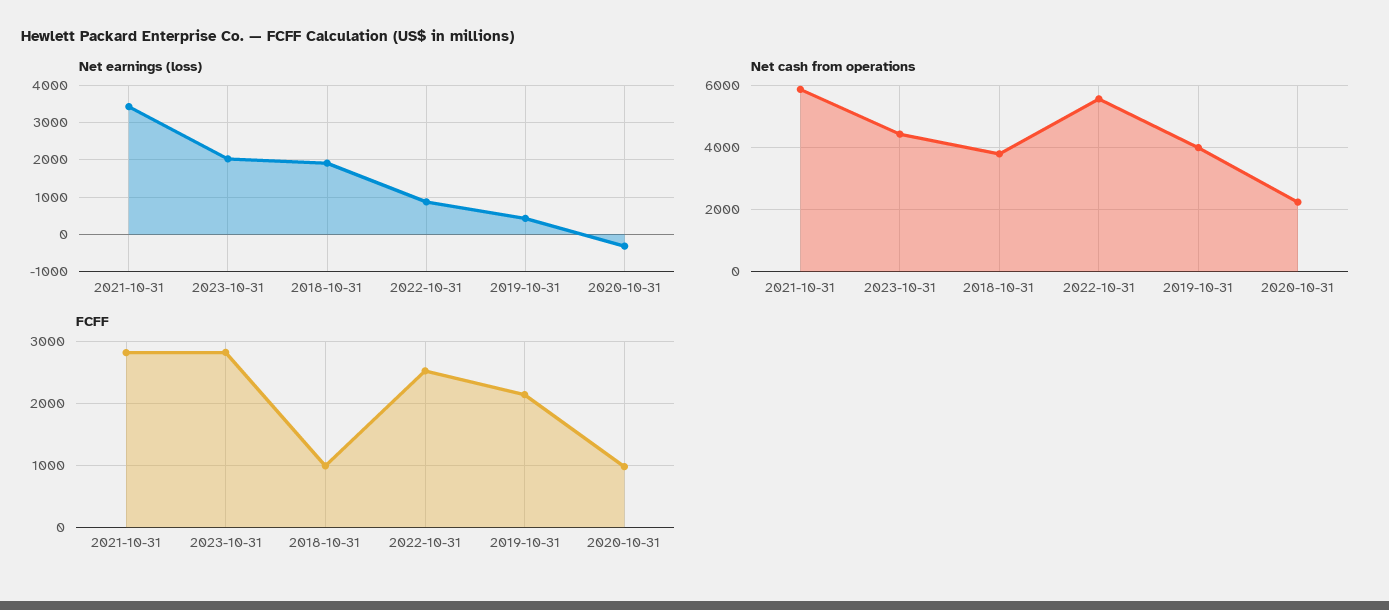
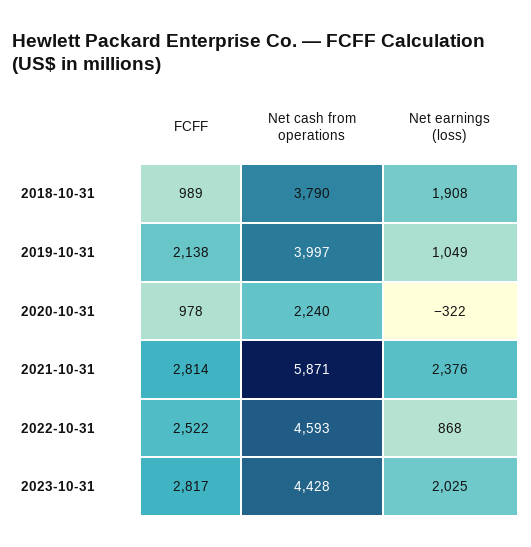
Net earnings (loss), 2021-10-31: 3400 -> 2376
Net earnings (loss), 2019-10-31: 400 -> 1049
Net cash from operations, 2022-10-31: 5600 -> 4593

